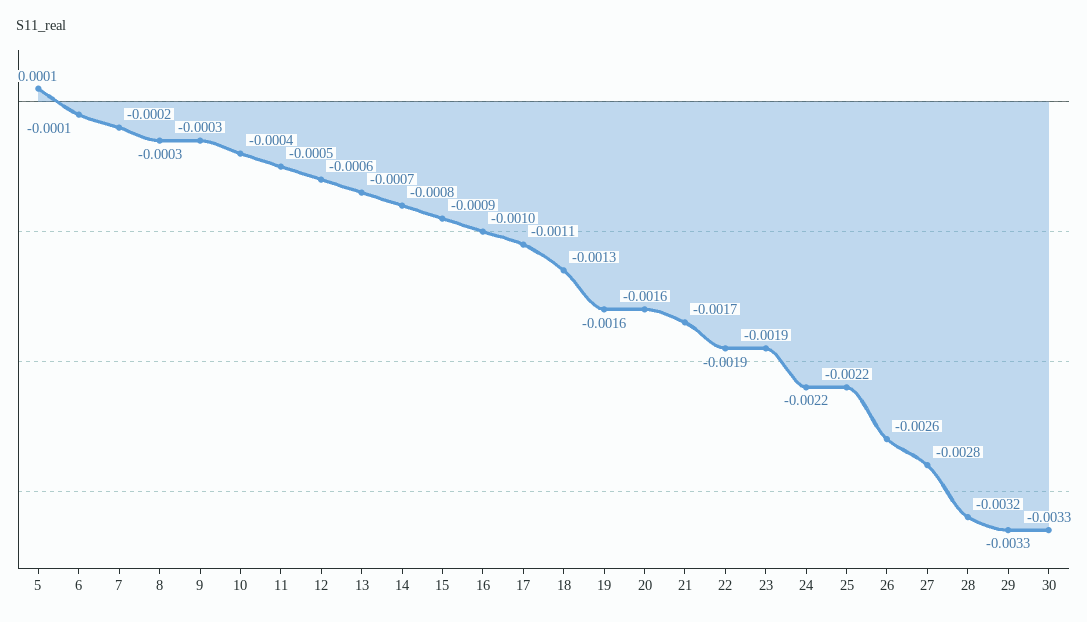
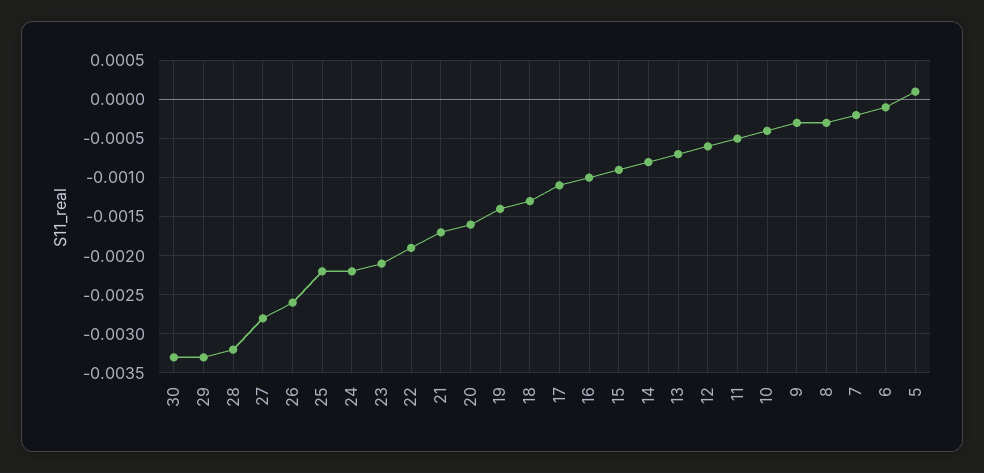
19: -0.0016 -> -0.0014
23: -0.0019 -> -0.0021

